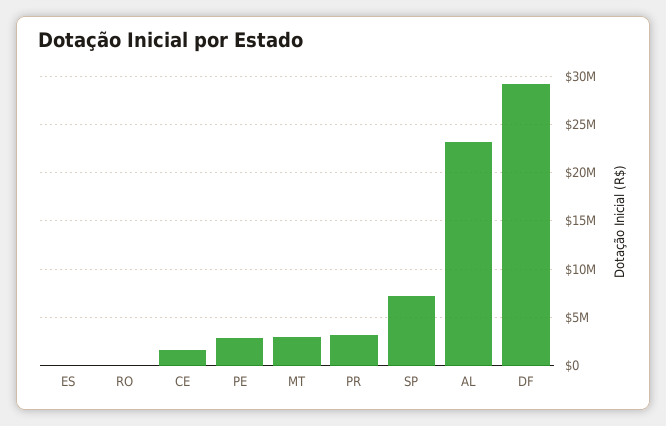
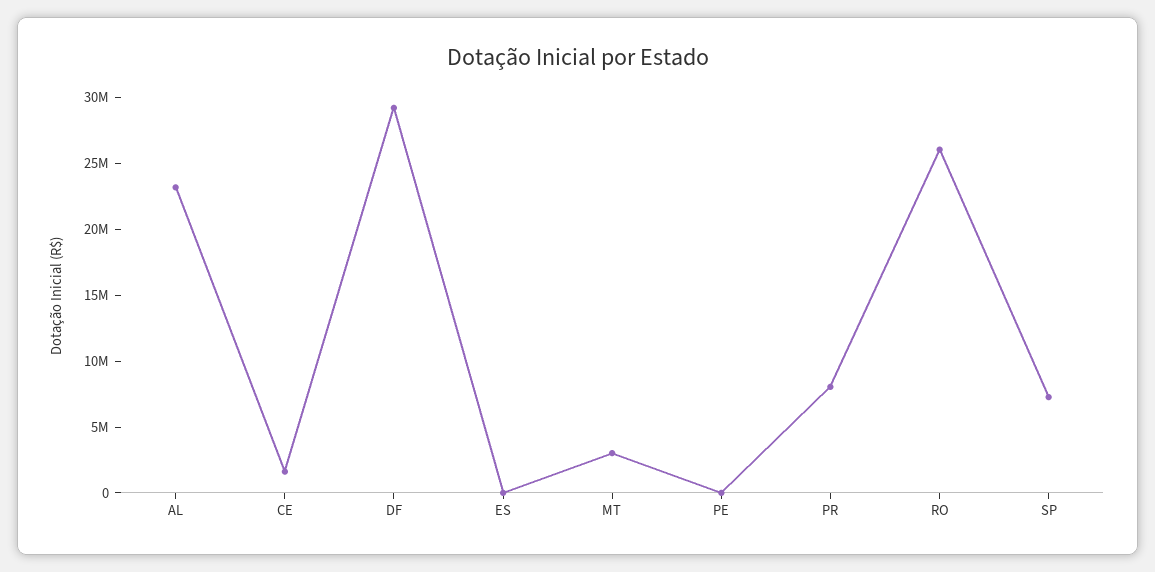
RO: 0 -> 26000000
PE: 3000000 -> 0
PR: 3000000 -> 8000000

